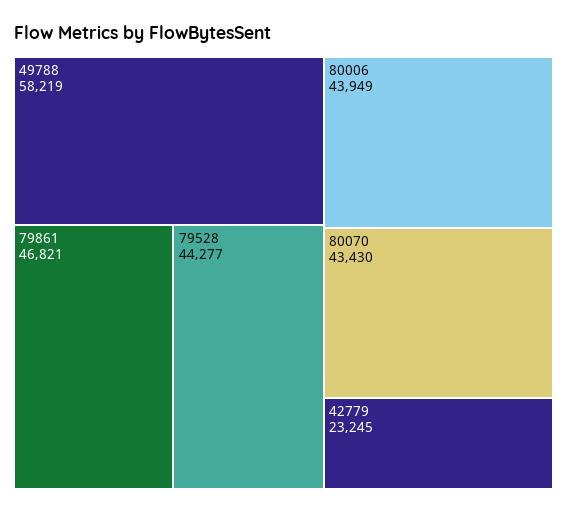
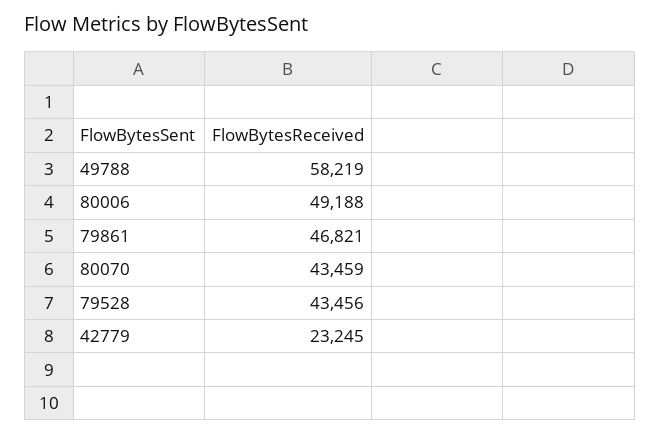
79528: 44277 -> 43456
80006: 43949 -> 49188
80070: 43430 -> 43459

